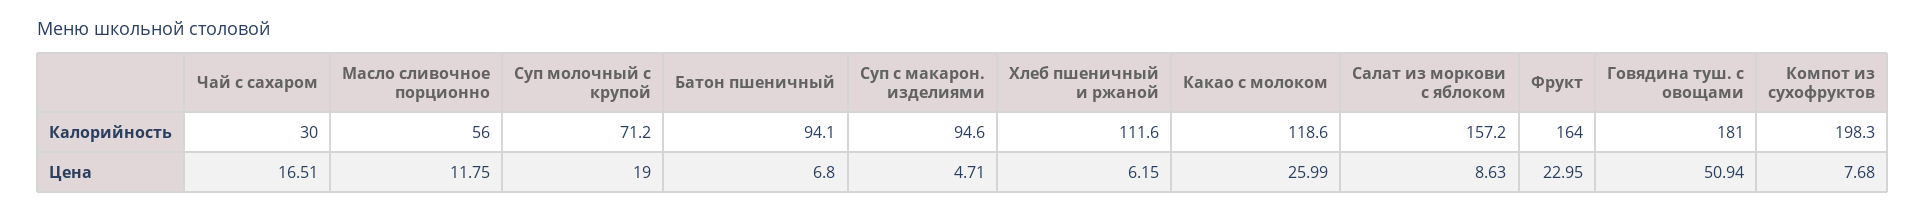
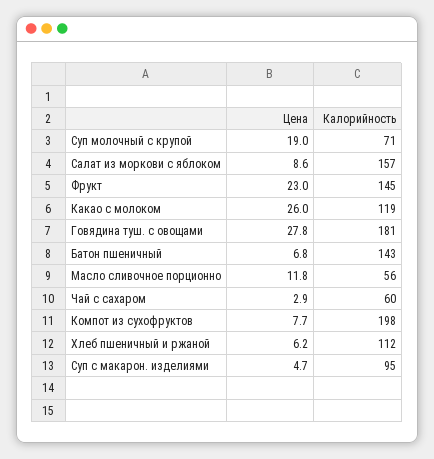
Чай с сахаром, Калорийность: 30 -> 60
Батон пшеничный, Калорийность: 94.1 -> 143
Фрукт, Калорийность: 164 -> 145
Чай с сахаром, Цена: 16.51 -> 2.9
Говядина туш. с овощами, Цена: 50.94 -> 27.8

